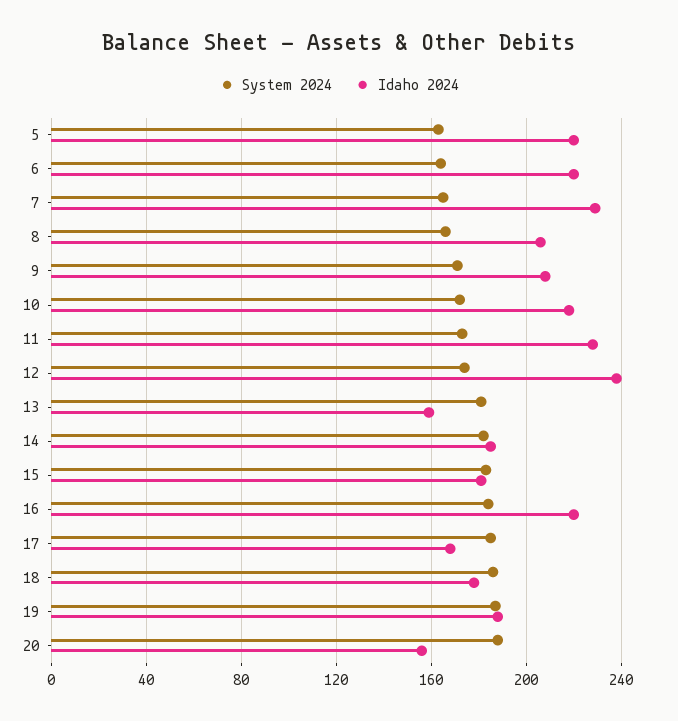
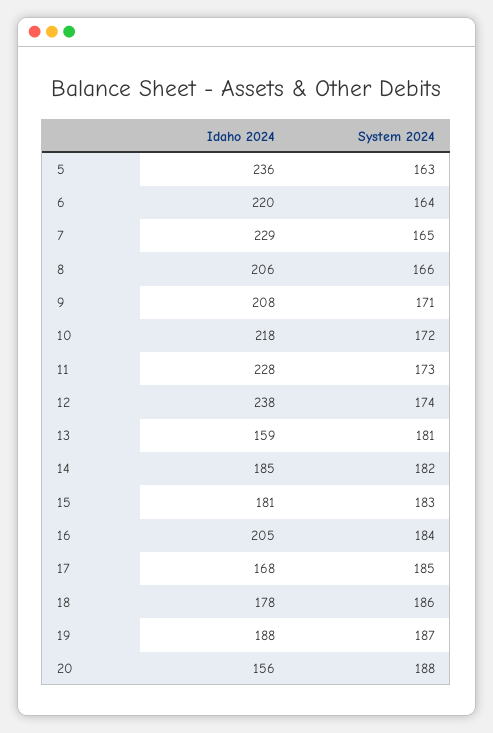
Idaho 2024, 5: 220 -> 236
Idaho 2024, 16: 220 -> 205

